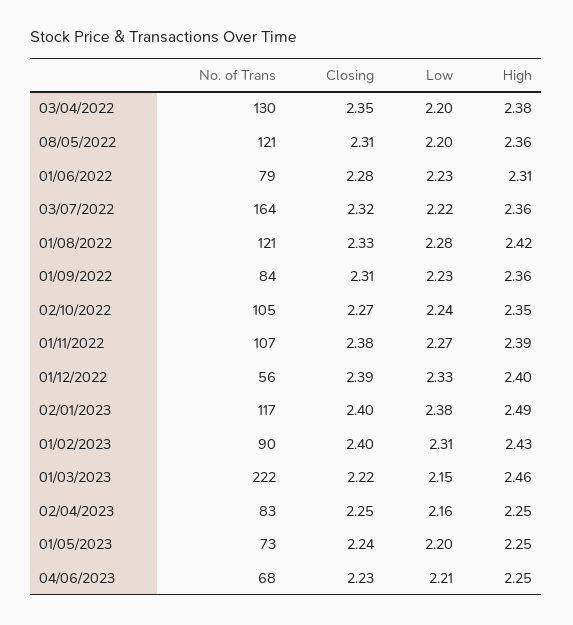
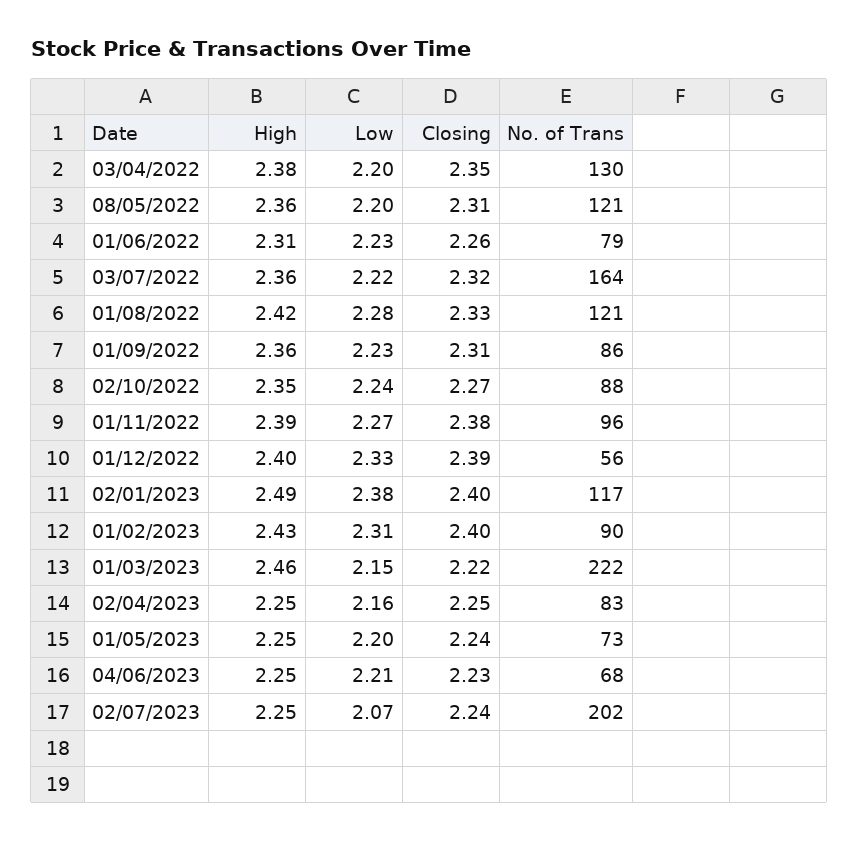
Closing, 01/06/2022: 2.28 -> 2.26
No. of Trans, 01/09/2022: 84 -> 86
No. of Trans, 02/10/2022: 105 -> 88
No. of Trans, 01/11/2022: 107 -> 96
High, 02/07/2023: none -> 2.25
Low, 02/07/2023: none -> 2.07
Closing, 02/07/2023: none -> 2.24
No. of Trans, 02/07/2023: none -> 202

